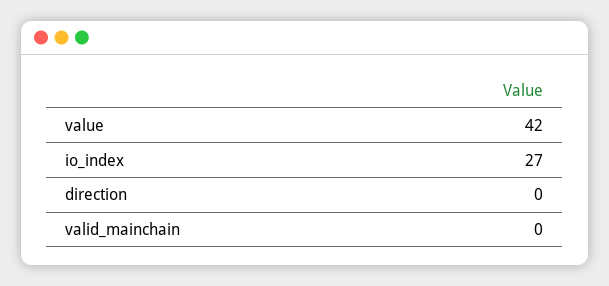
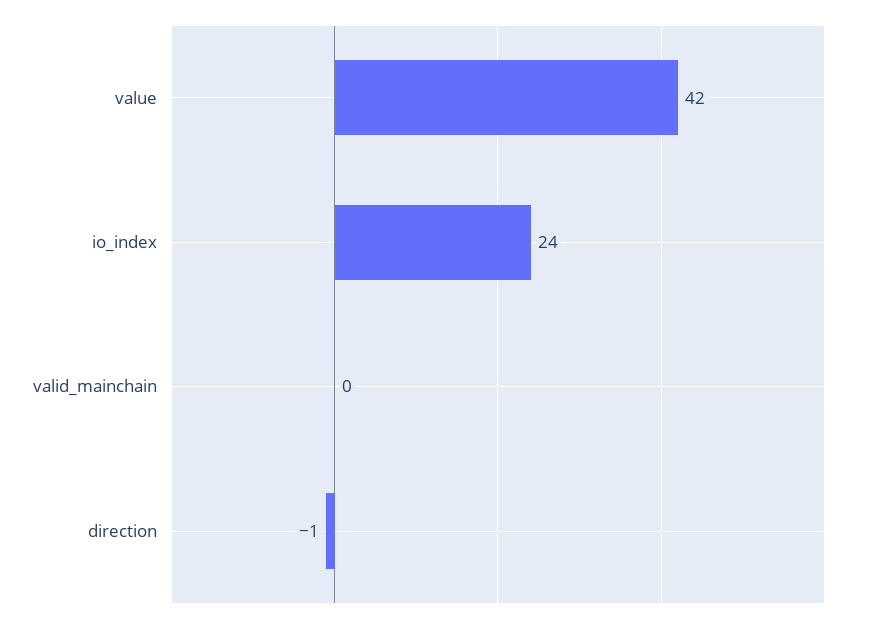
io_index: 27 -> 24
direction: 0 -> -1

